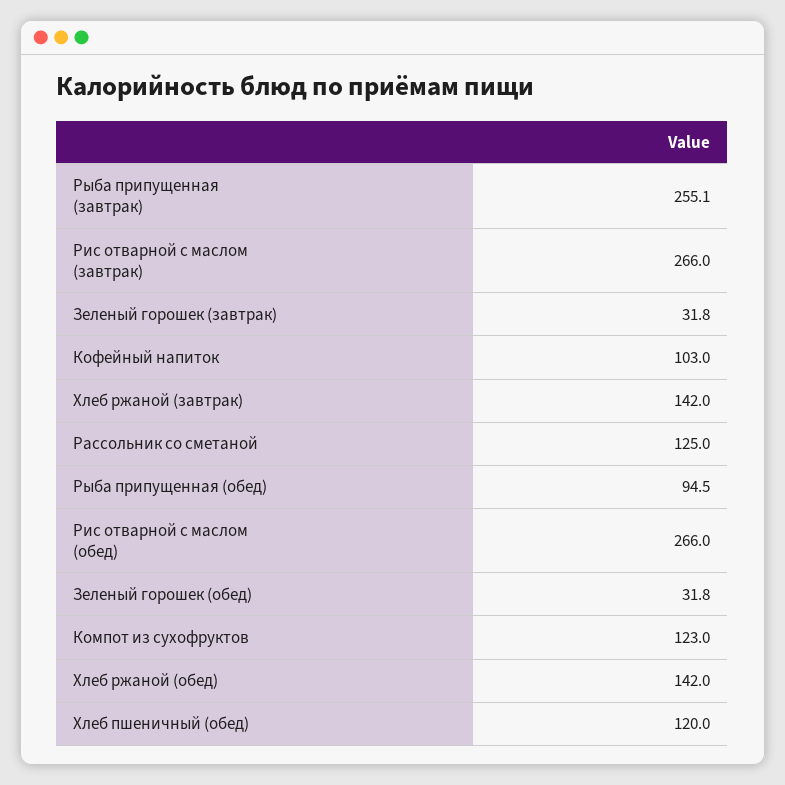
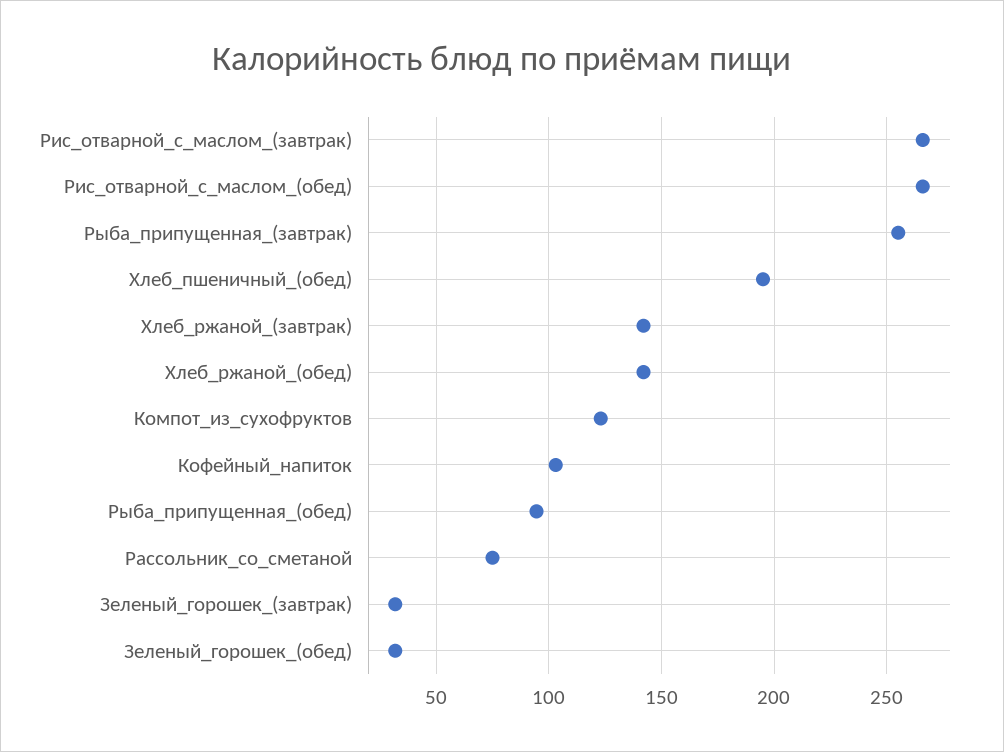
Рассольник со сметаной: 125 -> 75
Хлеб пшеничный (обед): 120 -> 195

